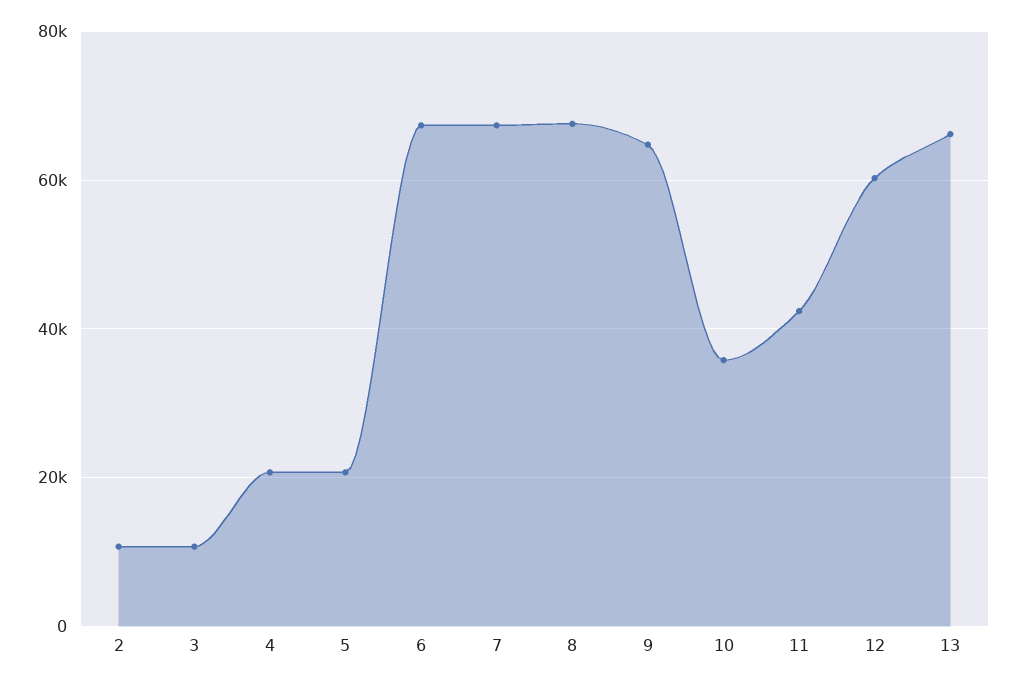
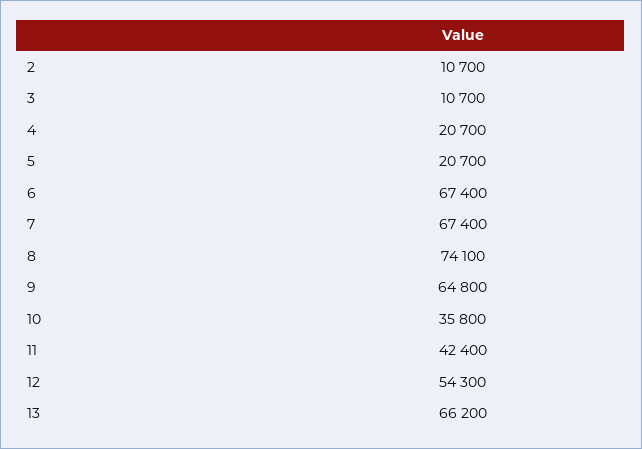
8: 68000 -> 74100
12: 60000 -> 54300

